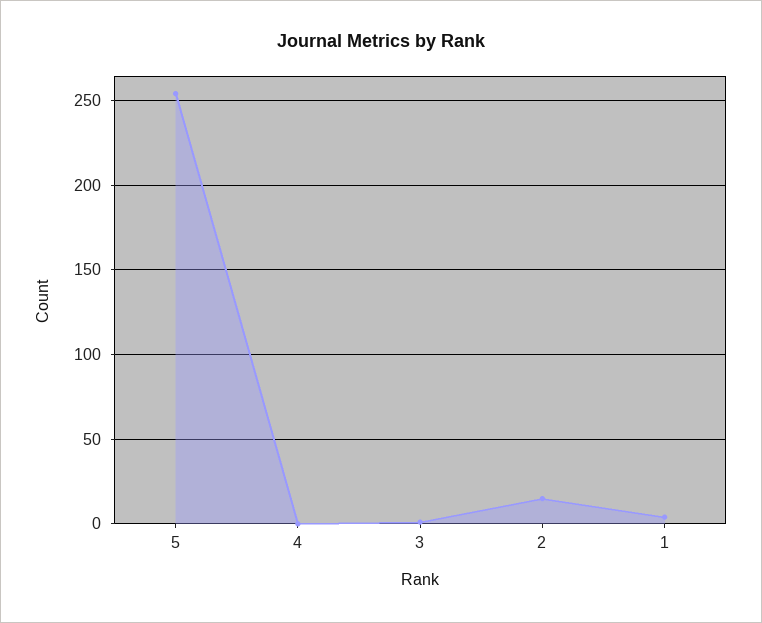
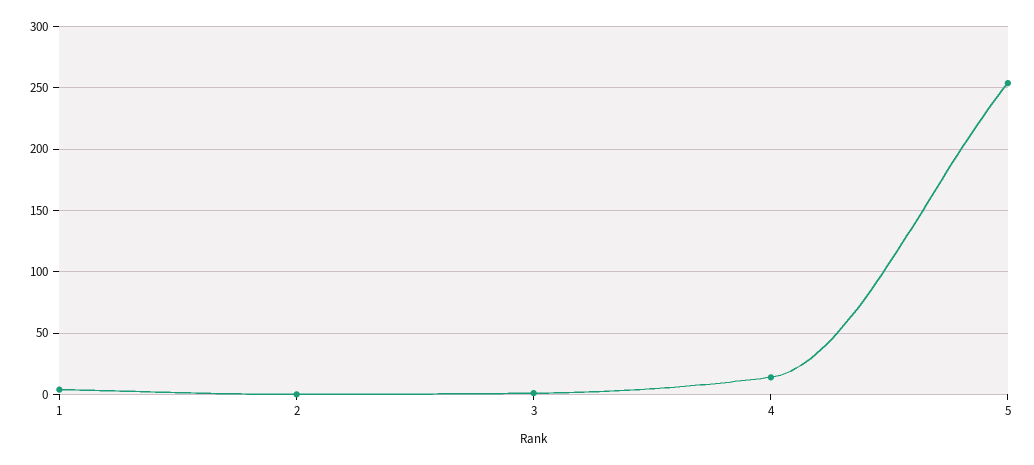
4: 0 -> 15
2: 15 -> 0

